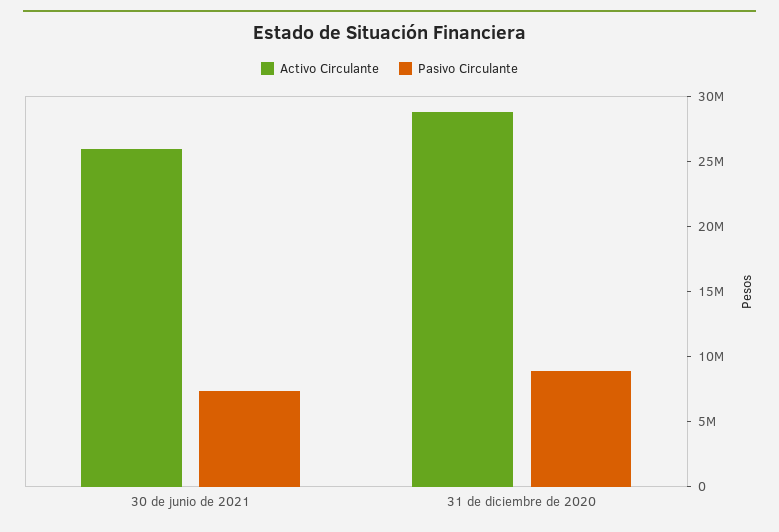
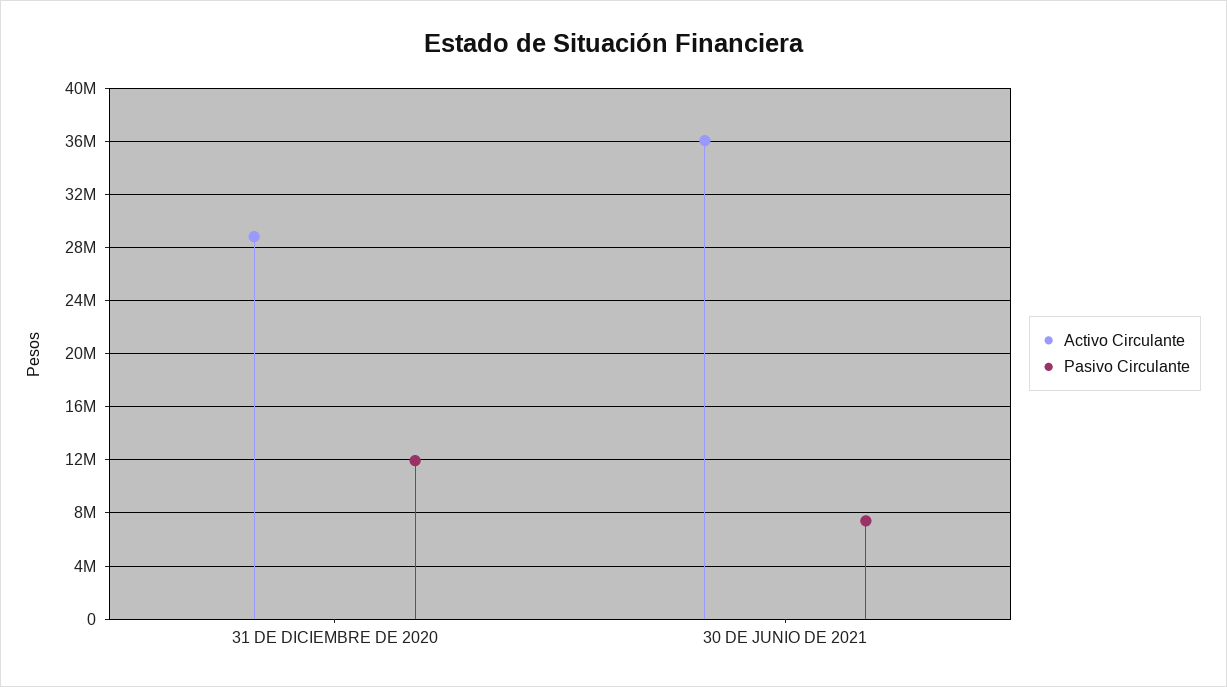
Activo Circulante, 30 de junio de 2021: 26000000 -> 36000000
Pasivo Circulante, 31 de diciembre de 2020: 9000000 -> 12000000

